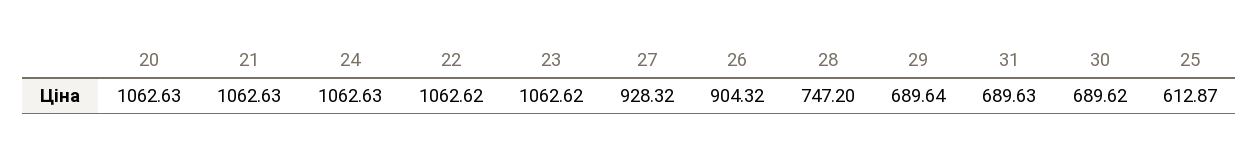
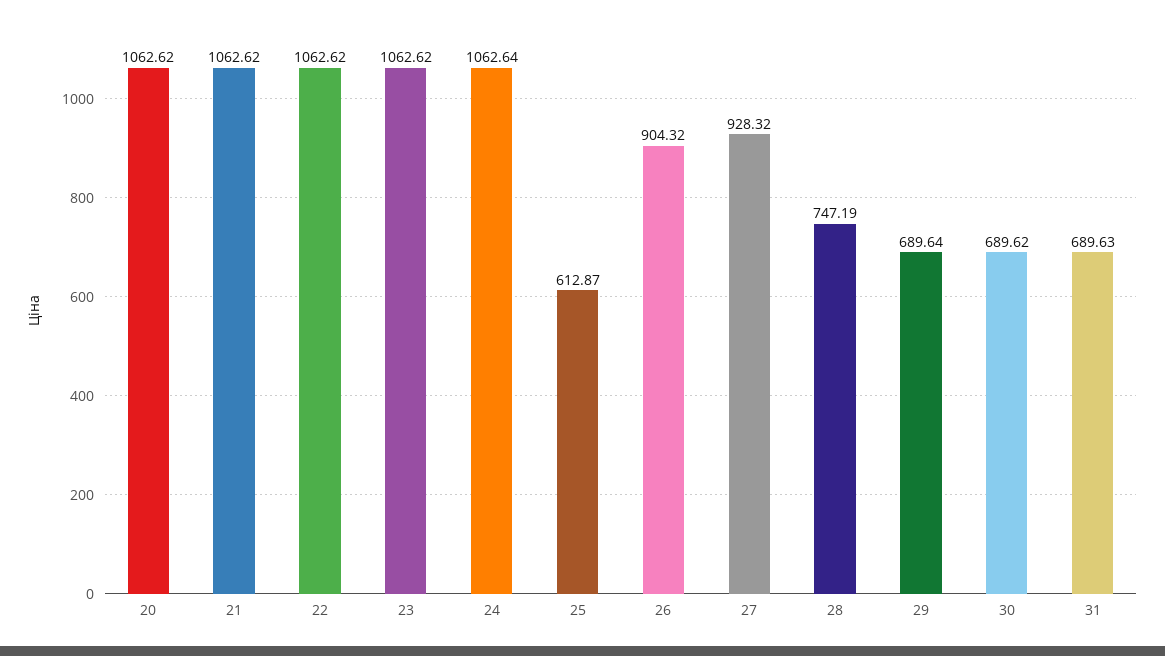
20: 1062.63 -> 1062.62
21: 1062.63 -> 1062.62
24: 1062.63 -> 1062.64
28: 747.2 -> 747.19

